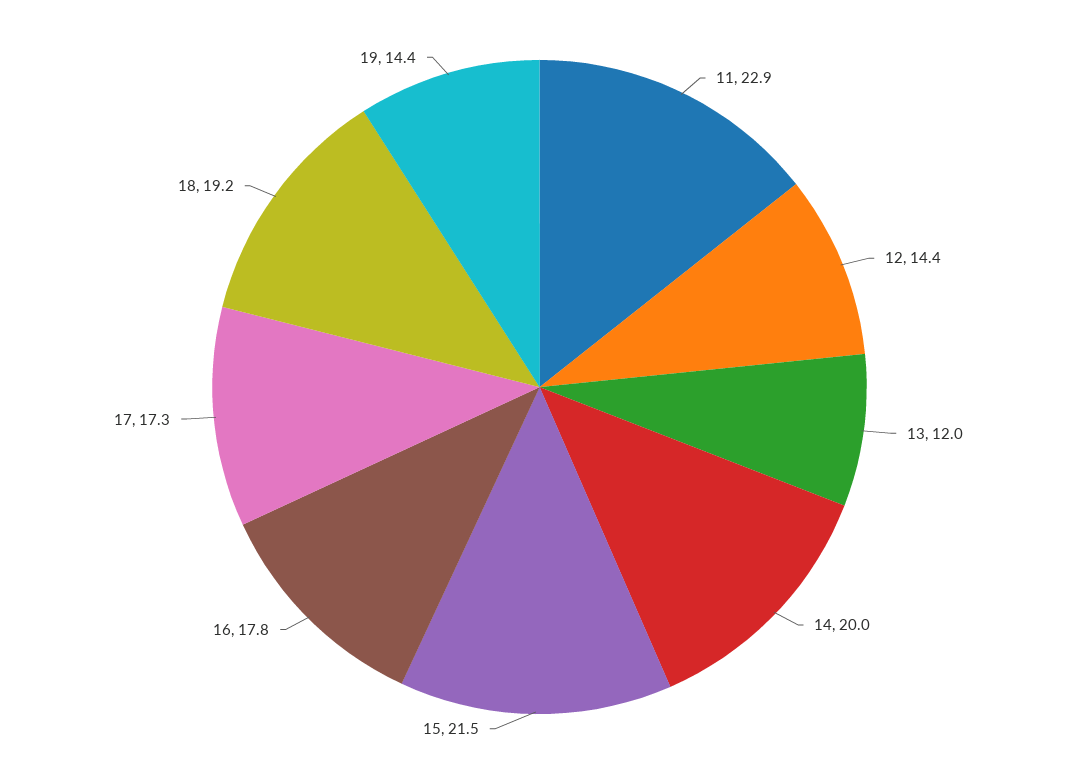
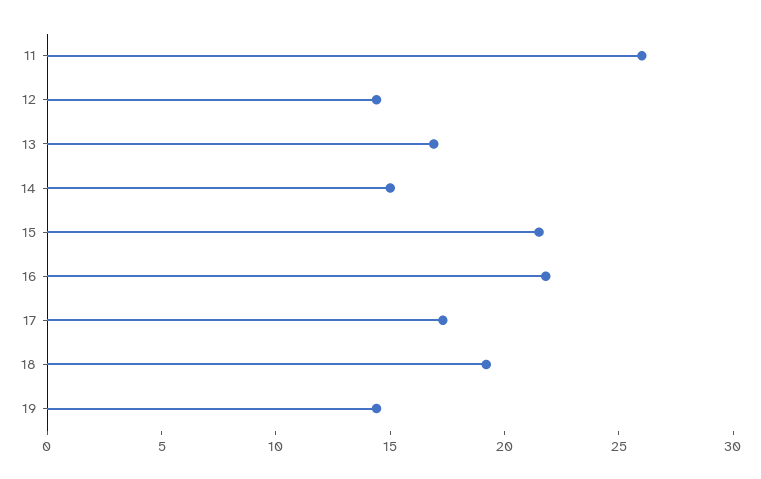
11: 22.9 -> 26
13: 12 -> 17
14: 20 -> 15
16: 17.8 -> 22

